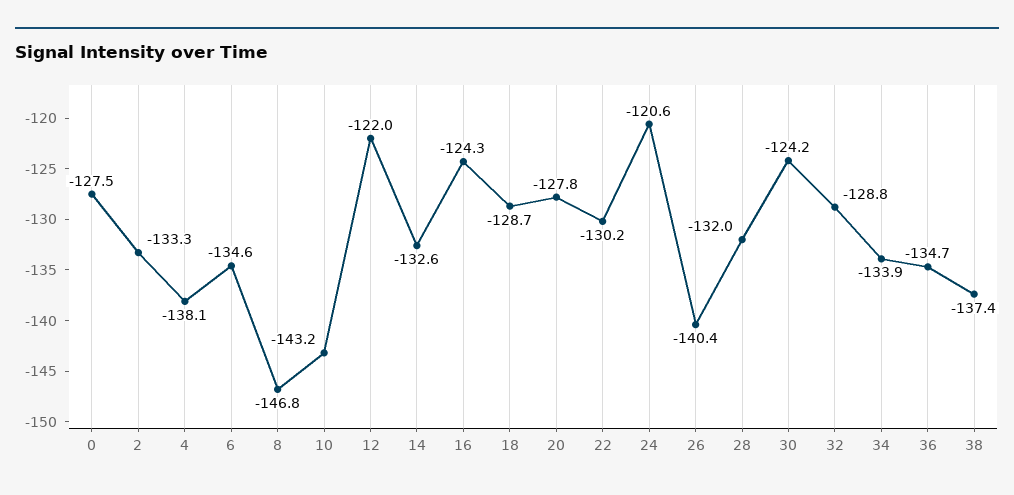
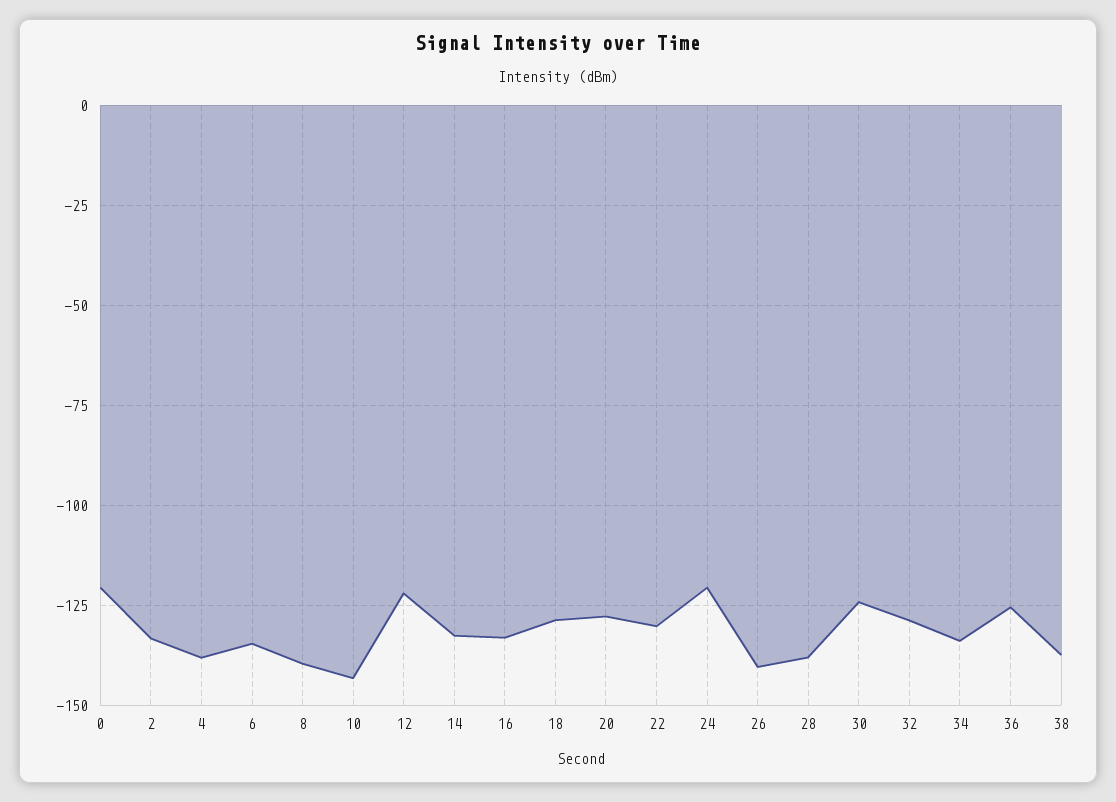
0: -127.5 -> -120
8: -146.8 -> -140
16: -124.3 -> -132.5
28: -132 -> -137.5
36: -134.7 -> -125

